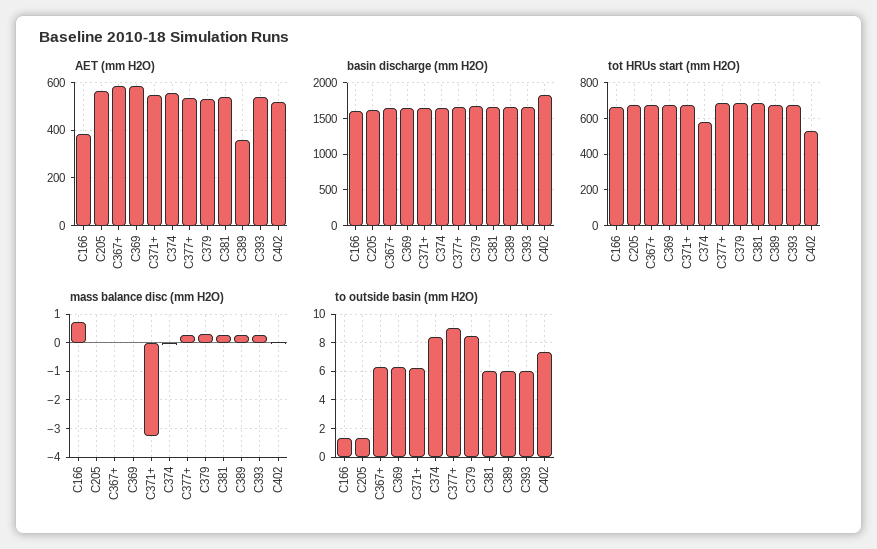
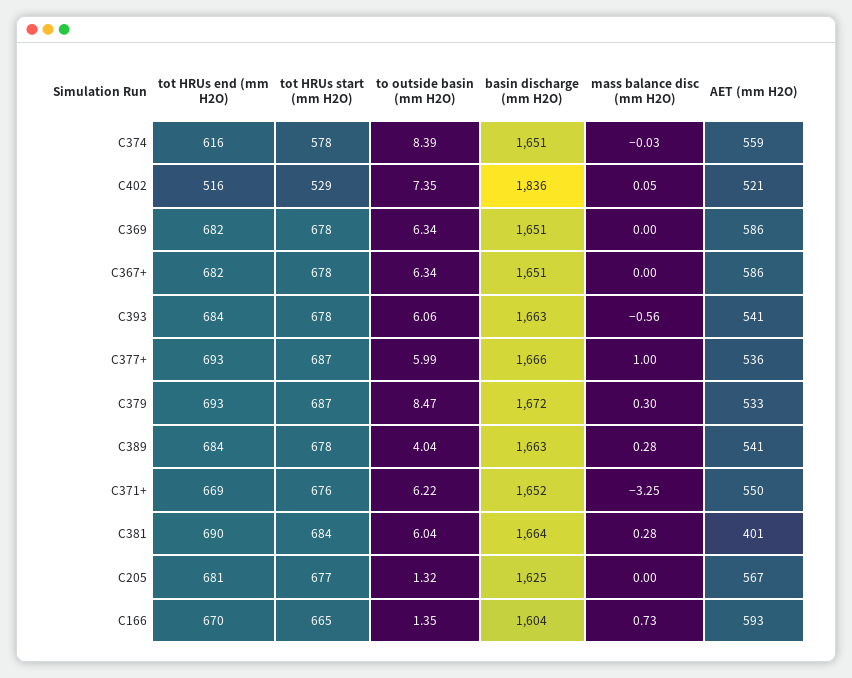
AET (mm H2O), C166: 400 -> 593
AET (mm H2O), C381: 550 -> 401
AET (mm H2O), C389: 350 -> 541
mass balance disc (mm H2O), C377+: 0.25 -> 1
mass balance disc (mm H2O), C393: 0.25 -> -0.56
to outside basin (mm H2O), C377+: 9 -> 5.99
to outside basin (mm H2O), C389: 6 -> 4.04
tot HRUs end (mm H2O), C374: none -> 616
tot HRUs end (mm H2O), C402: none -> 516
tot HRUs end (mm H2O), C369: none -> 682
tot HRUs end (mm H2O), C367+: none -> 682
tot HRUs end (mm H2O), C393: none -> 684
tot HRUs end (mm H2O), C377+: none -> 693
tot HRUs end (mm H2O), C379: none -> 693
tot HRUs end (mm H2O), C389: none -> 684
tot HRUs end (mm H2O), C371+: none -> 669
tot HRUs end (mm H2O), C381: none -> 690
tot HRUs end (mm H2O), C205: none -> 681
tot HRUs end (mm H2O), C166: none -> 670

